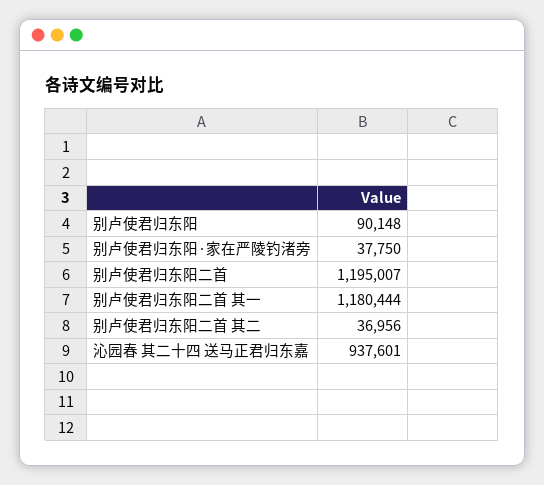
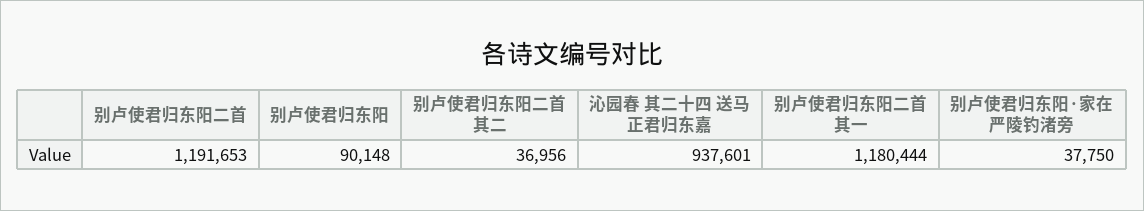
别卢使君归东阳二首: 1195007 -> 1191653

